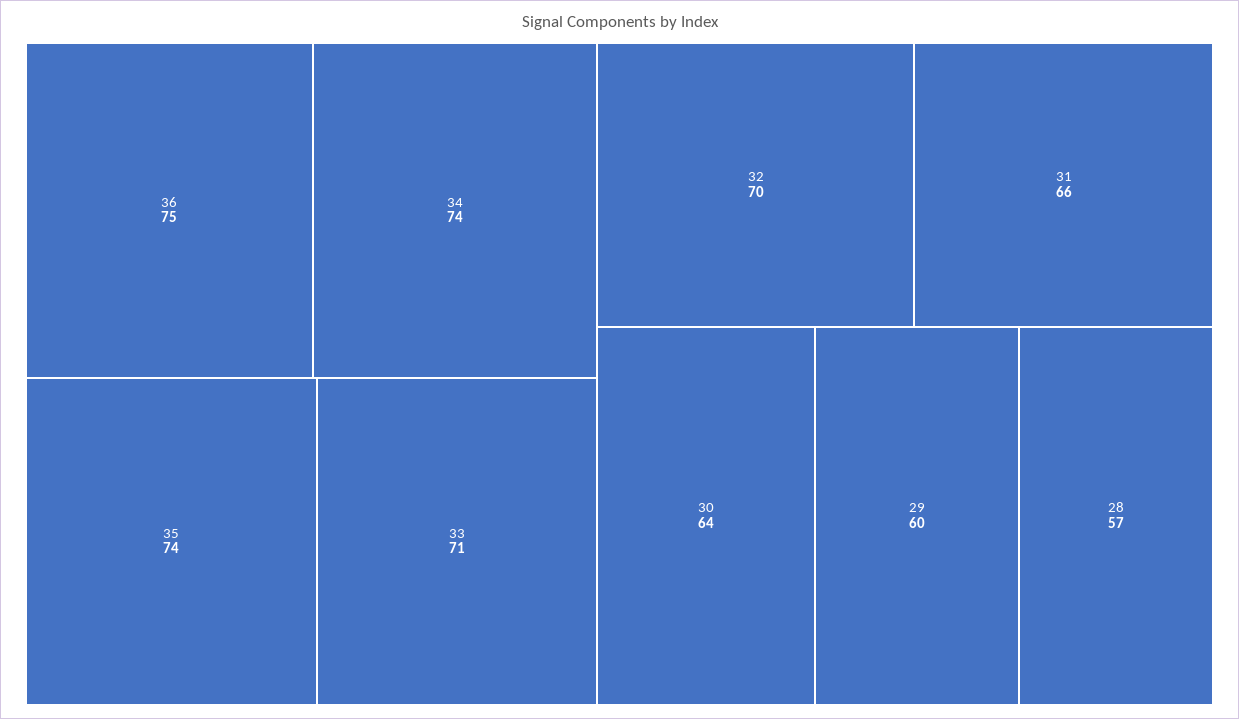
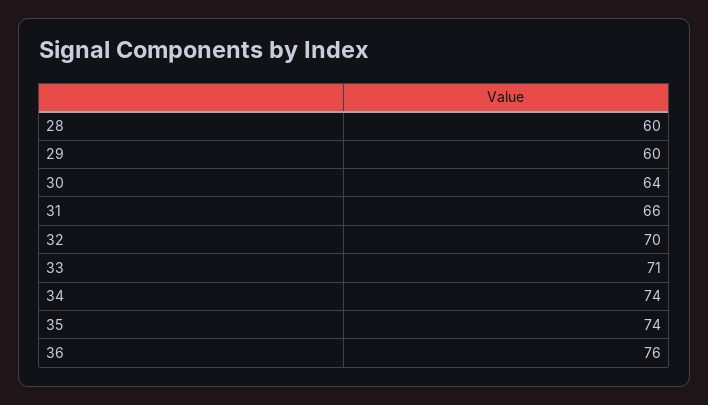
36: 75 -> 76
28: 57 -> 60

